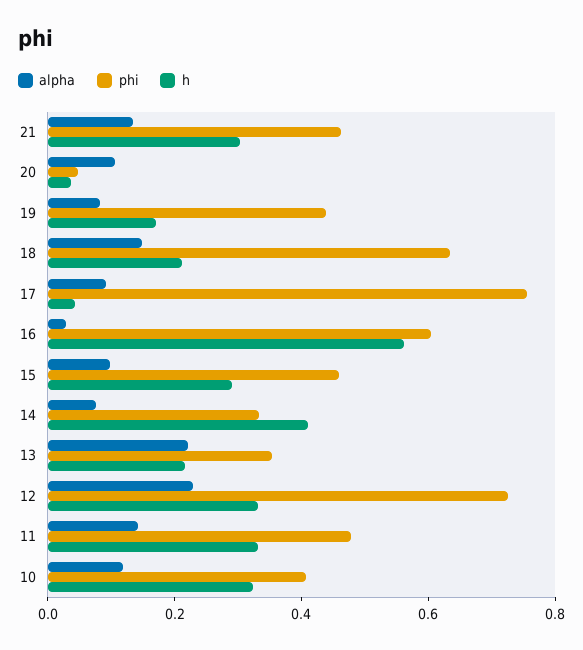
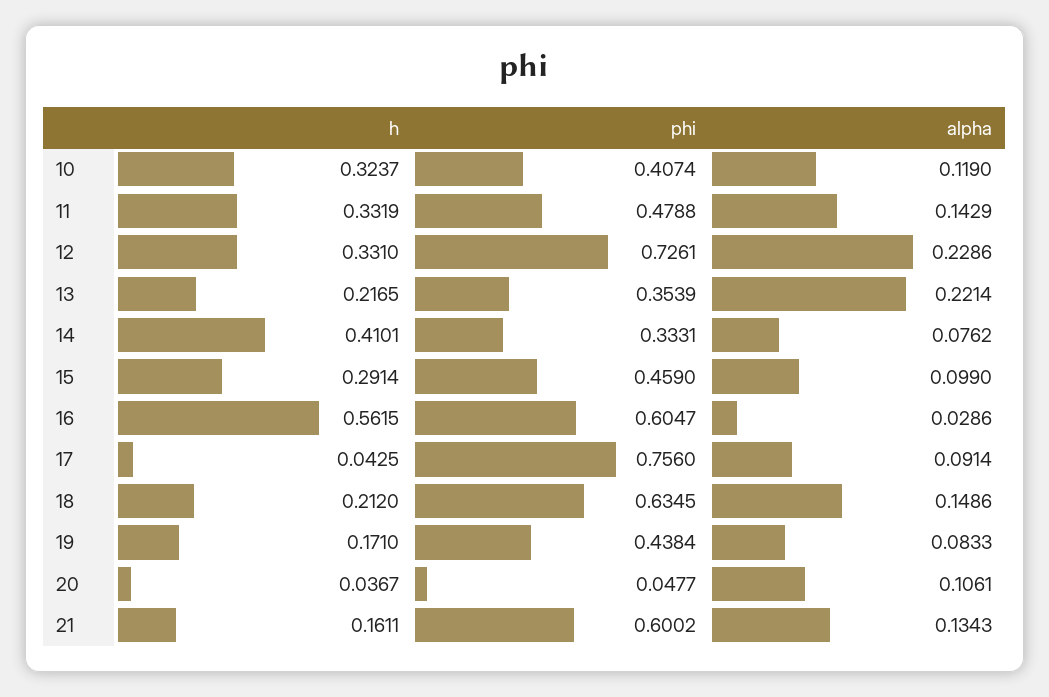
phi, 21: 0.45 -> 0.6002
h, 21: 0.3 -> 0.1611

